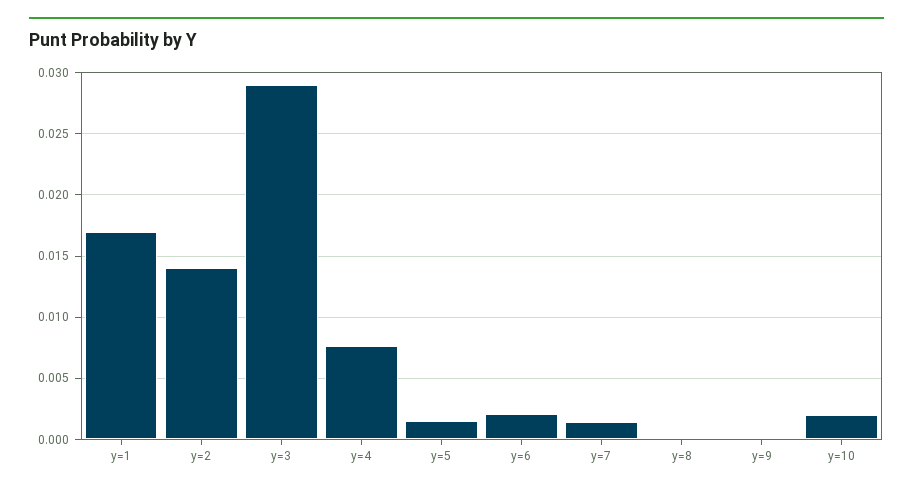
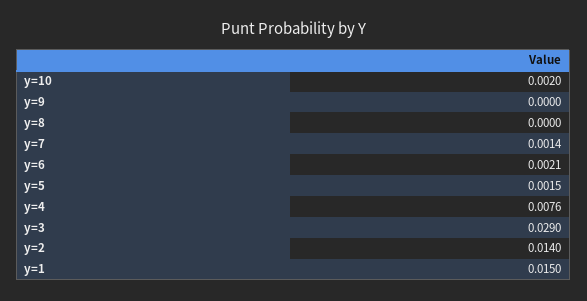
y=1: 0.017 -> 0.015

